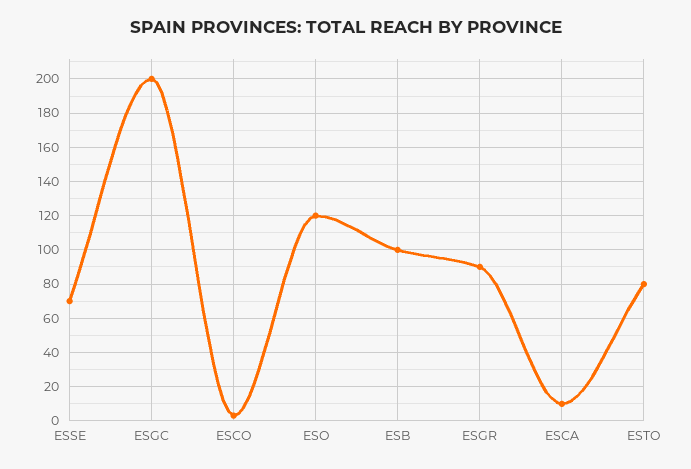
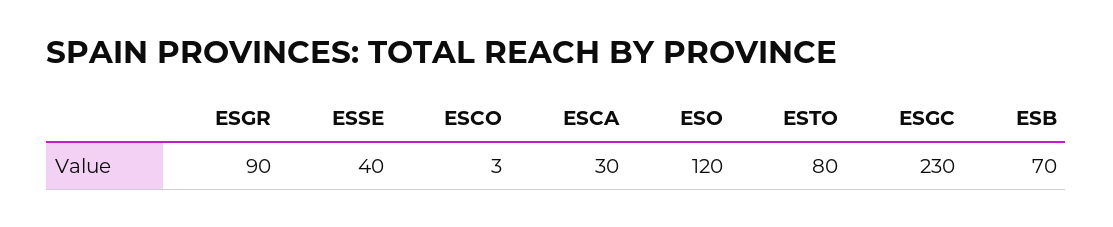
ESSE: 70 -> 40
ESGC: 200 -> 230
ESB: 100 -> 70
ESCA: 10 -> 30

